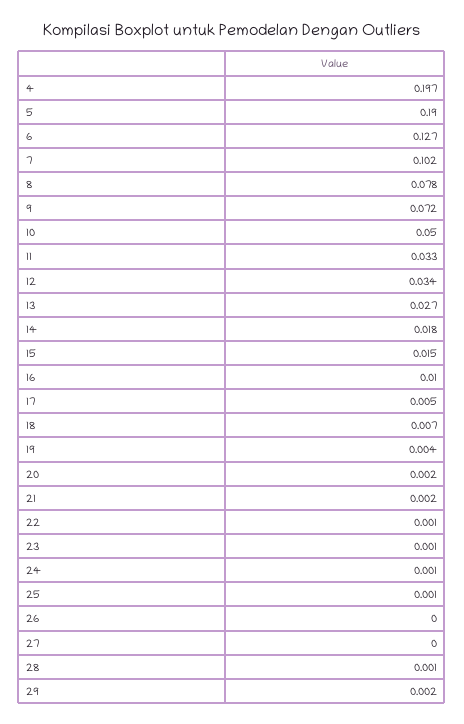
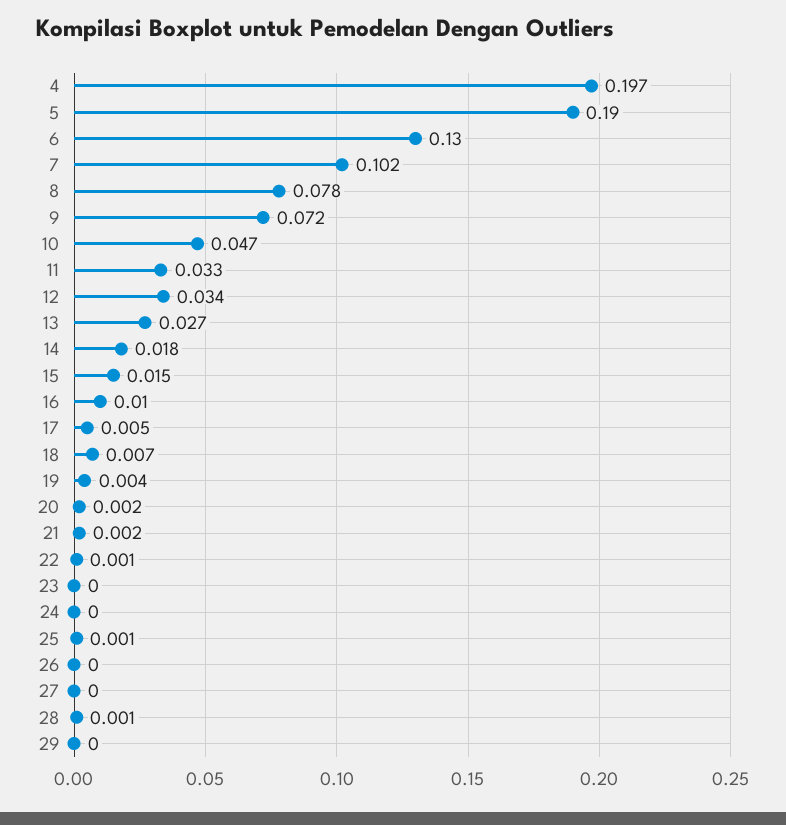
6: 0.127 -> 0.13
10: 0.05 -> 0.047
23: 0.001 -> 0
24: 0.001 -> 0
29: 0.002 -> 0

